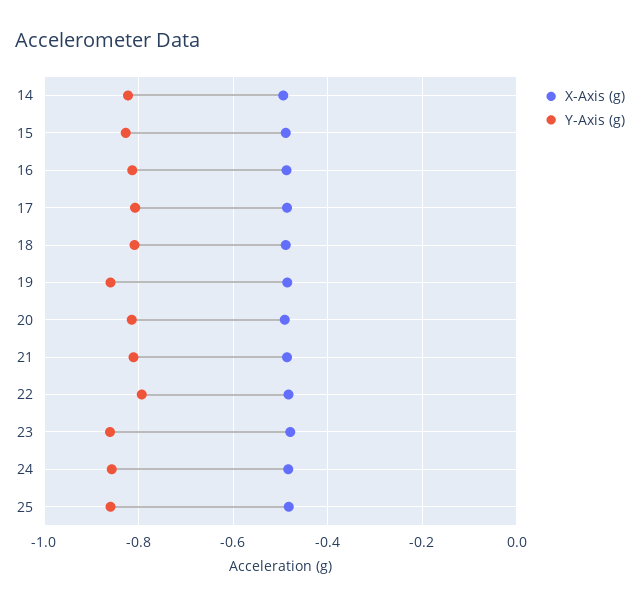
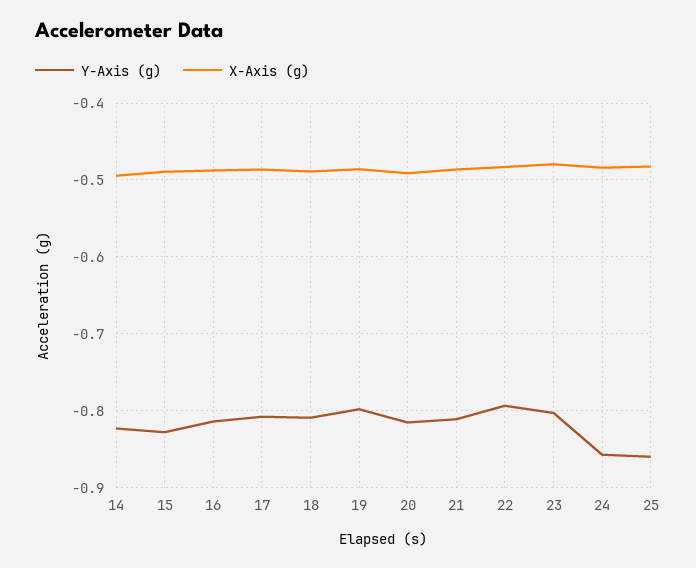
Y-Axis (g), 19: -0.86 -> -0.8
Y-Axis (g), 23: -0.86 -> -0.8

